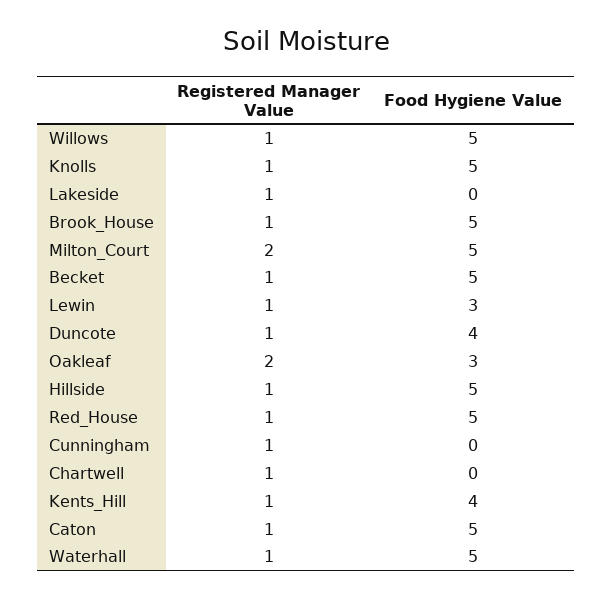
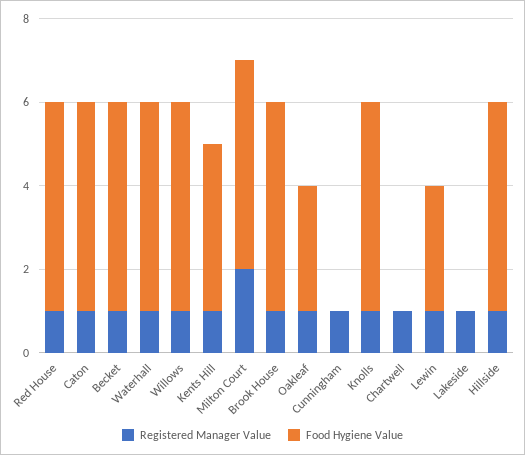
Registered Manager Value, Duncote: 1 -> none
Food Hygiene Value, Duncote: 4 -> none
Registered Manager Value, Oakleaf: 2 -> 1

